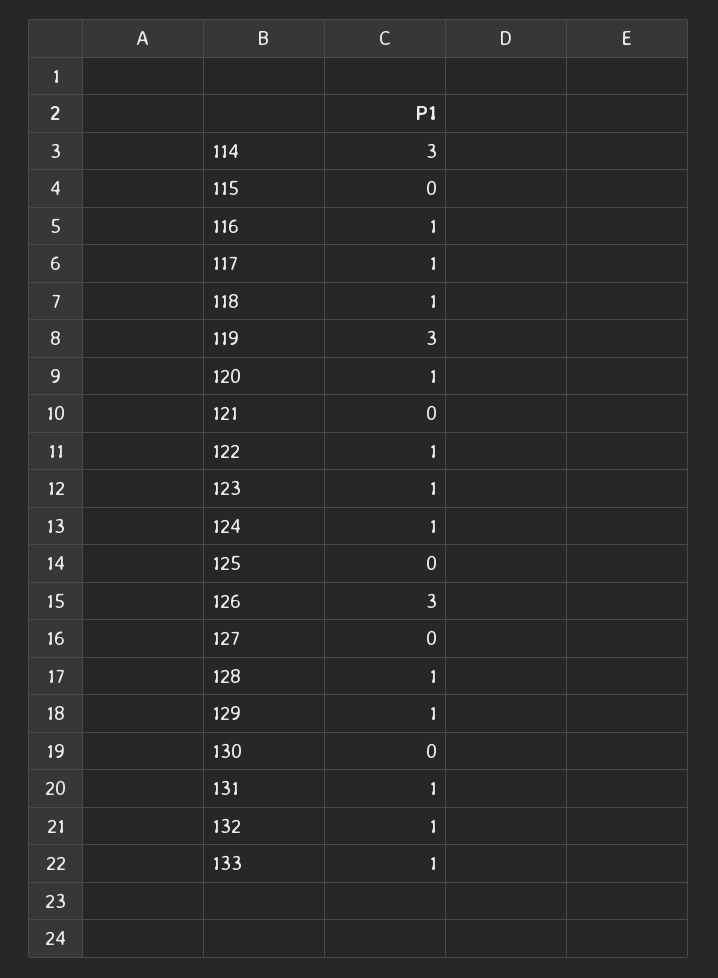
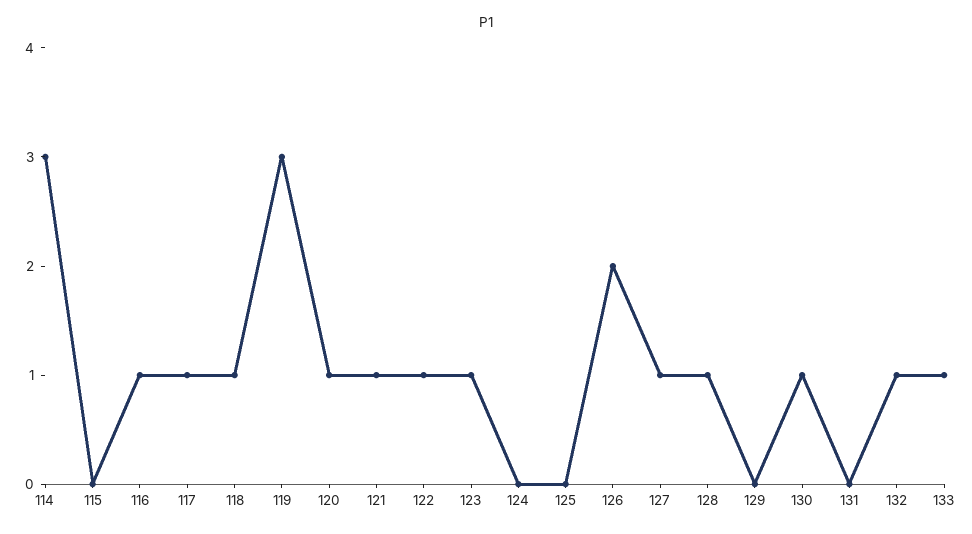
121: 0 -> 1
124: 1 -> 0
126: 3 -> 2
127: 0 -> 1
129: 1 -> 0
130: 0 -> 1
131: 1 -> 0

